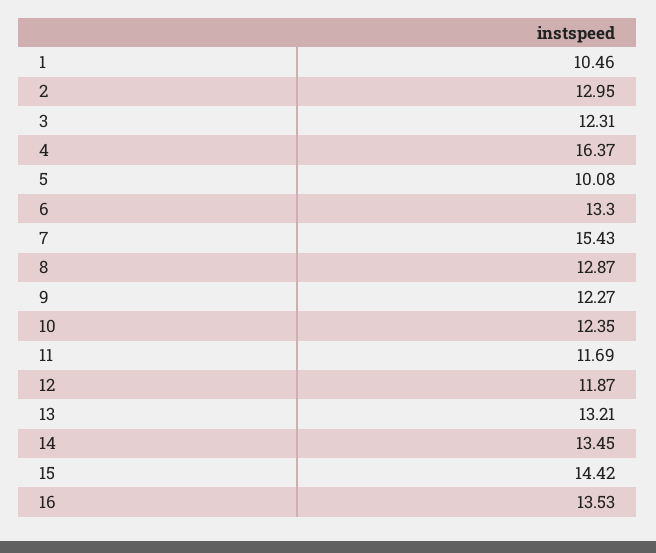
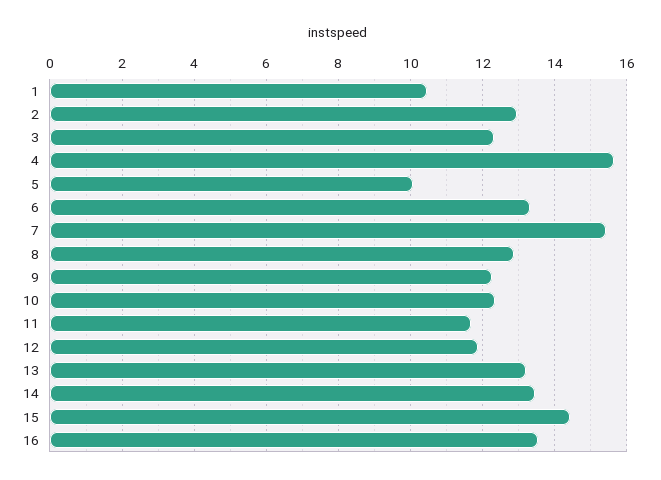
4: 16.37 -> 15.6

